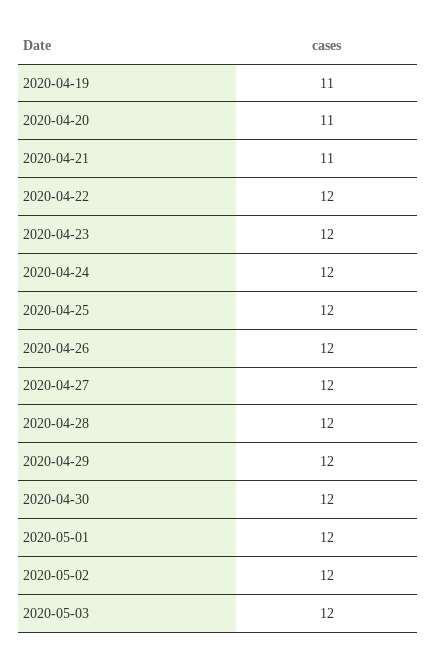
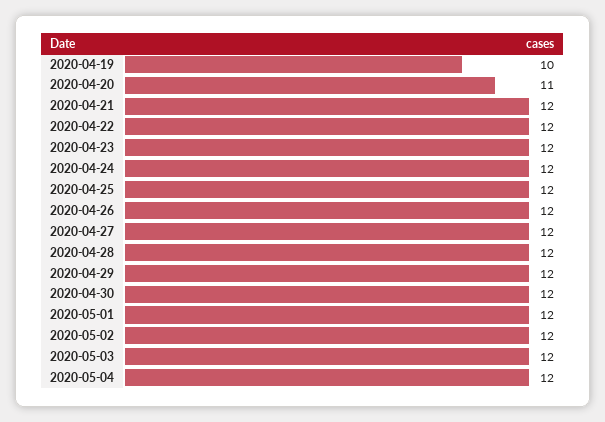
2020-04-19: 11 -> 10
2020-04-21: 11 -> 12
2020-05-04: none -> 12

